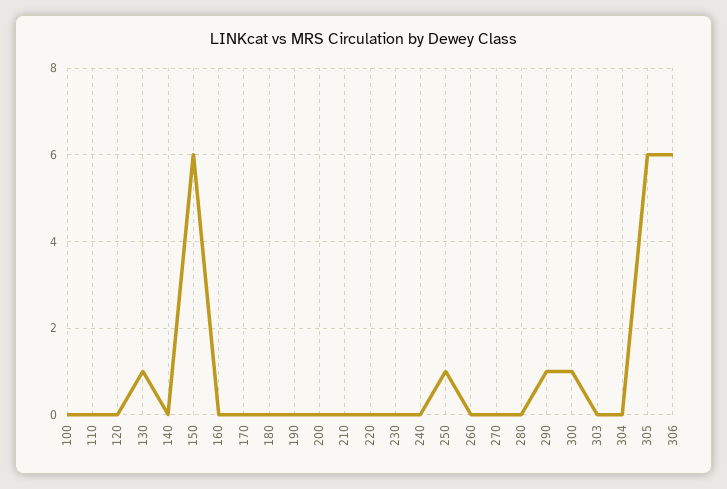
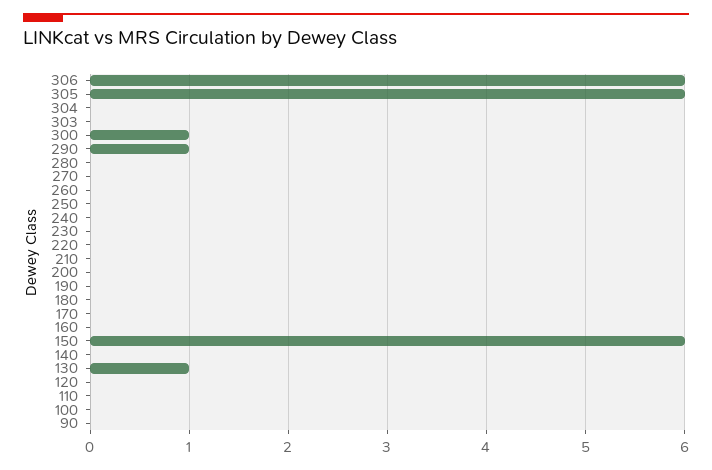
250: 1 -> 0
90: none -> 0

